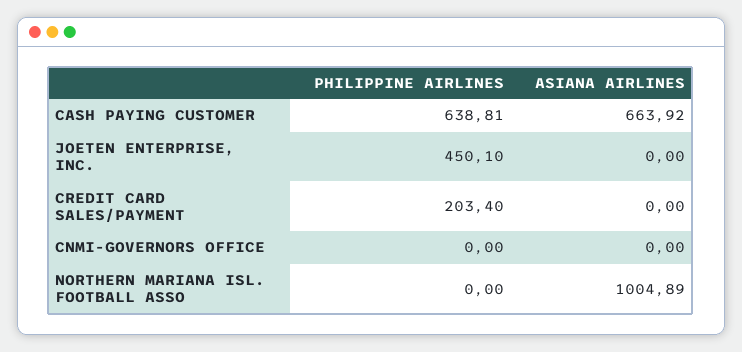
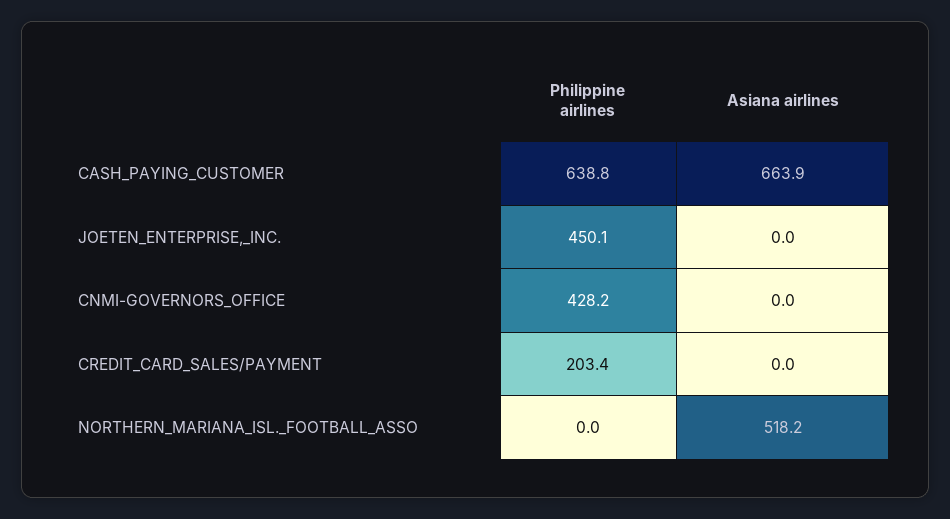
PHILIPPINE AIRLINES, CNMI-GOVERNORS OFFICE: 0 -> 428.2
ASIANA AIRLINES, NORTHERN MARIANA ISL. FOOTBALL ASSO: 1004.89 -> 518.2

